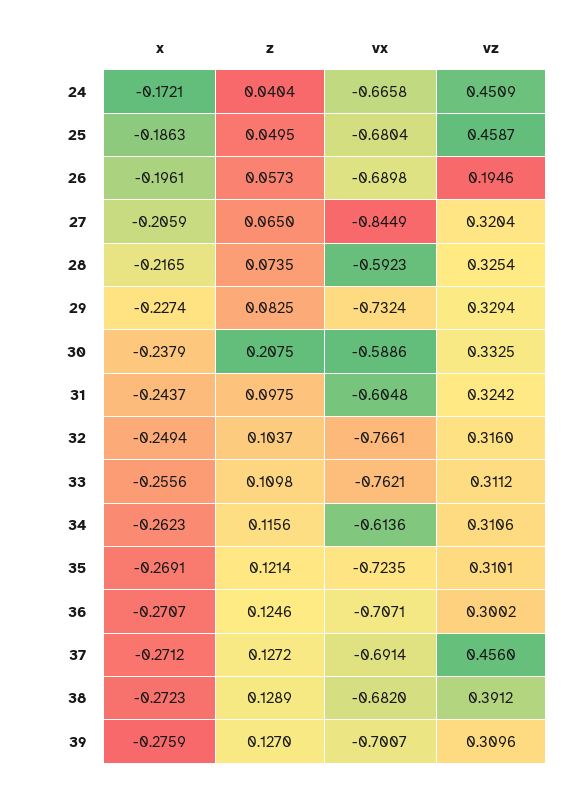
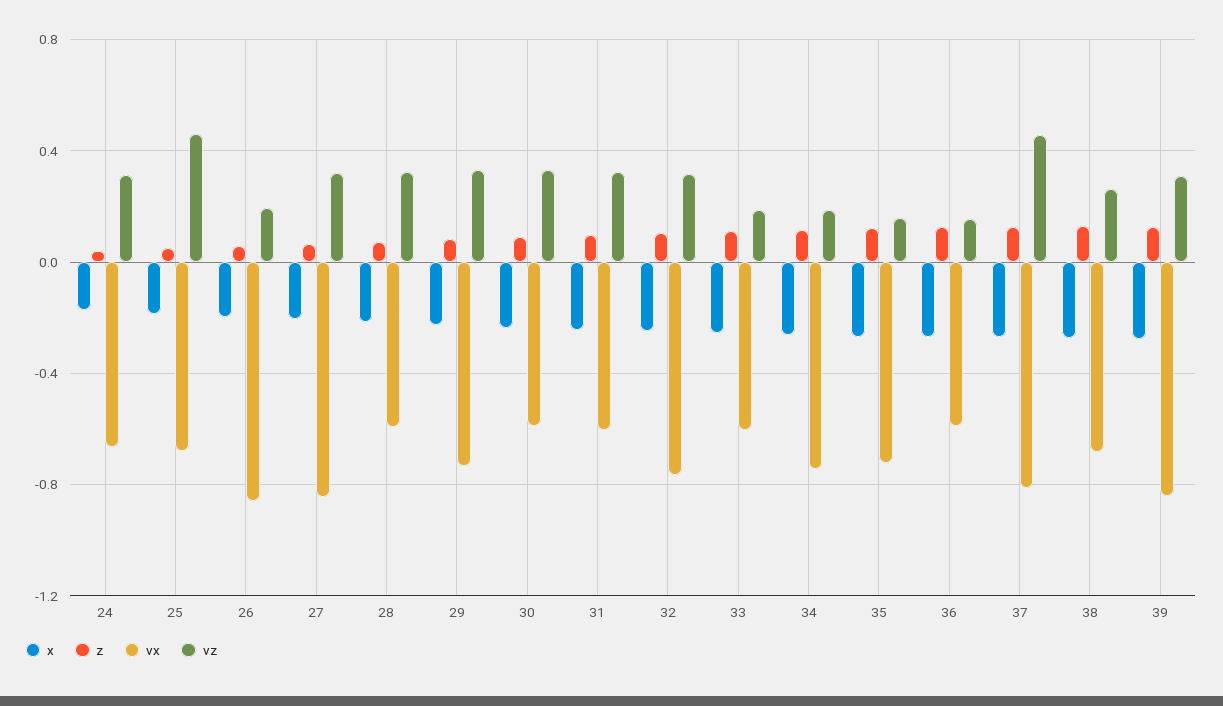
vz, 24: 0.4509 -> 0.3
vx, 26: -0.6898 -> -0.85
z, 30: 0.2075 -> 0.1
vx, 33: -0.7621 -> -0.6
vz, 33: 0.3112 -> 0.2
vx, 34: -0.6136 -> -0.75
vz, 34: 0.3106 -> 0.2
vz, 35: 0.3101 -> 0.15
vx, 36: -0.7071 -> -0.6
vz, 36: 0.3002 -> 0.15
vx, 37: -0.6914 -> -0.8
vz, 38: 0.3912 -> 0.25
vx, 39: -0.7007 -> -0.85

